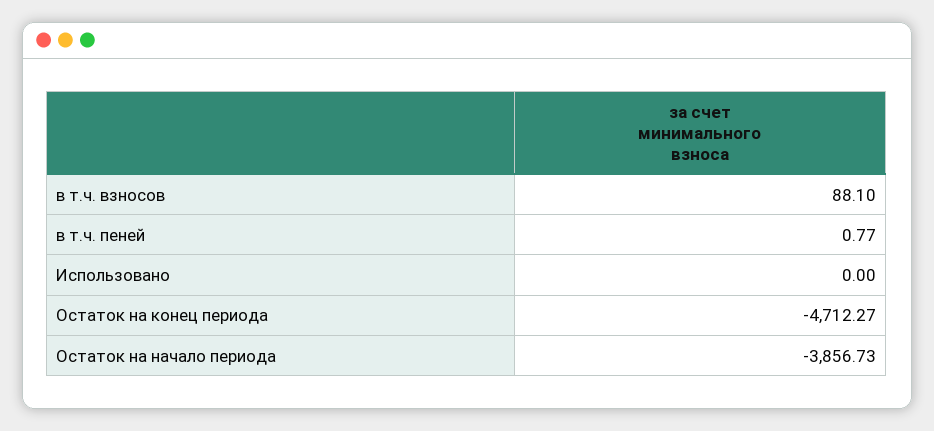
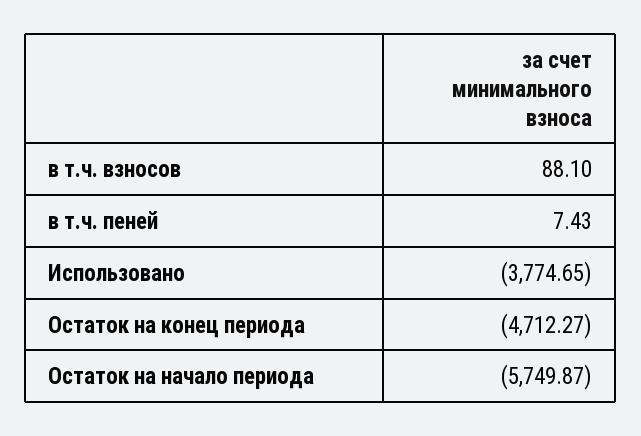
в т.ч. пеней: 0.77 -> 7.43
Использовано: 0 -> -3774.65
Остаток на начало периода: -3856.73 -> -5749.87

